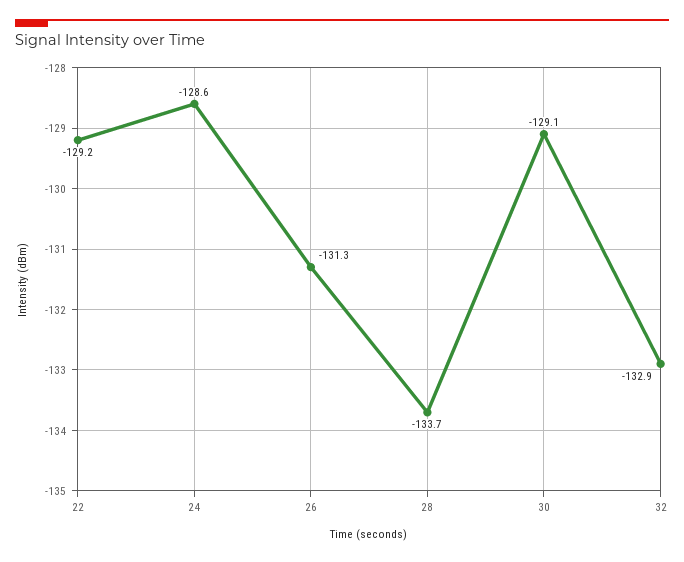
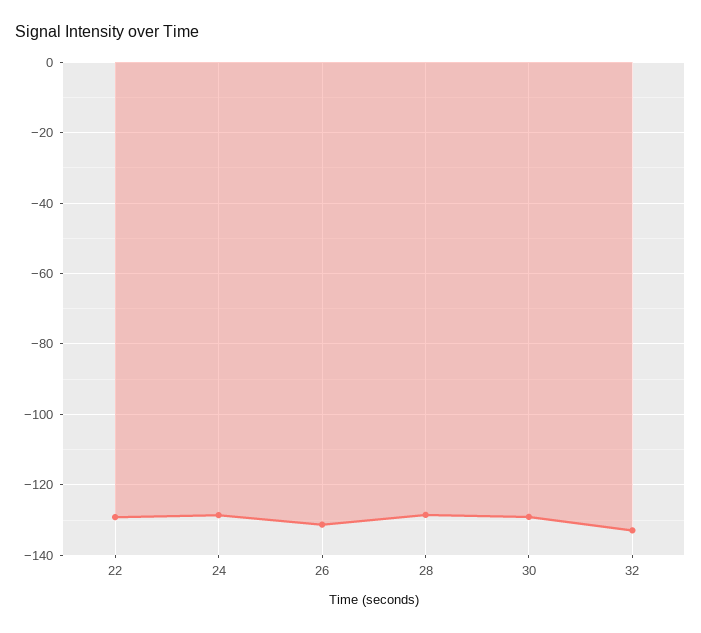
28: -133.7 -> -128

